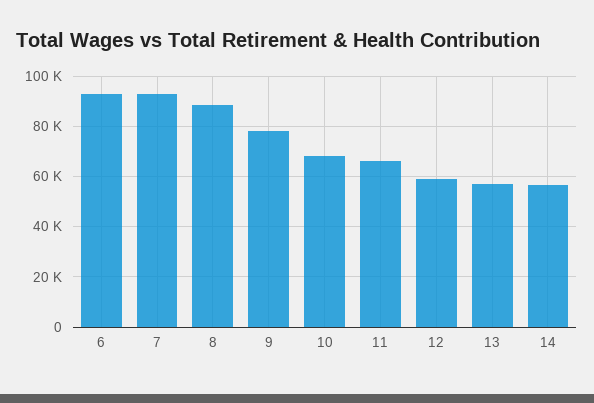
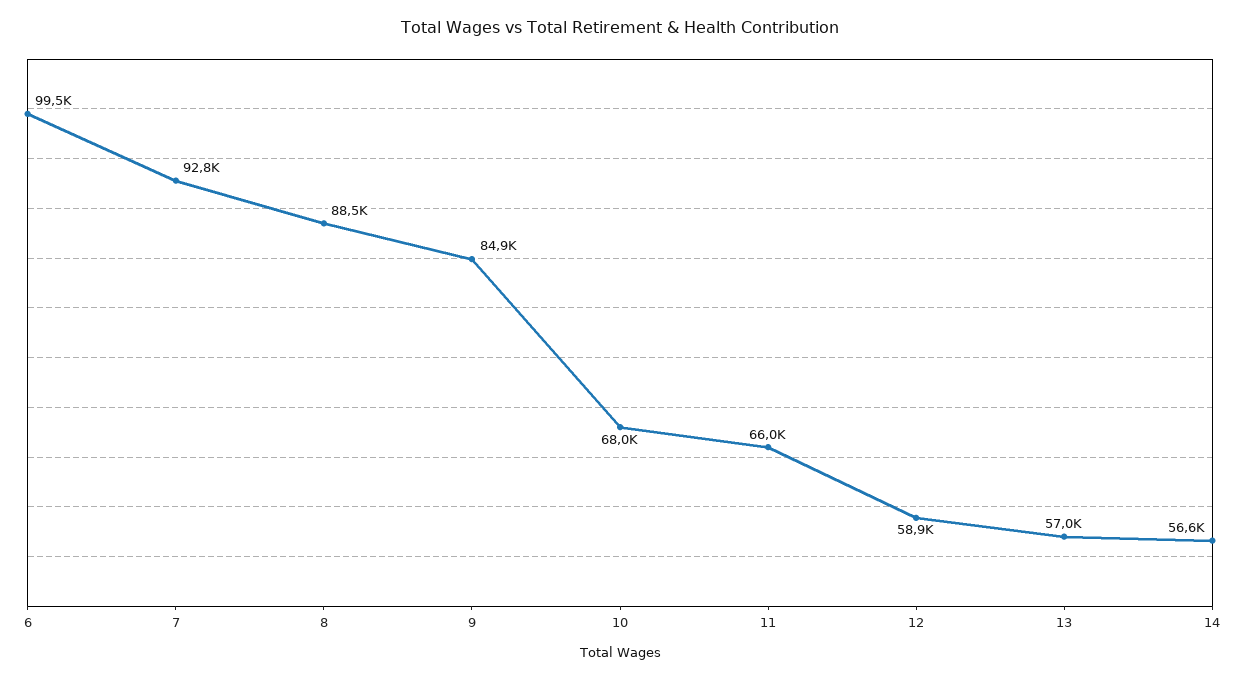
6: 92500 -> 99500
9: 77500 -> 84900

